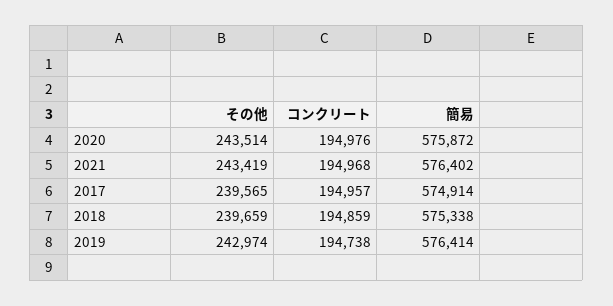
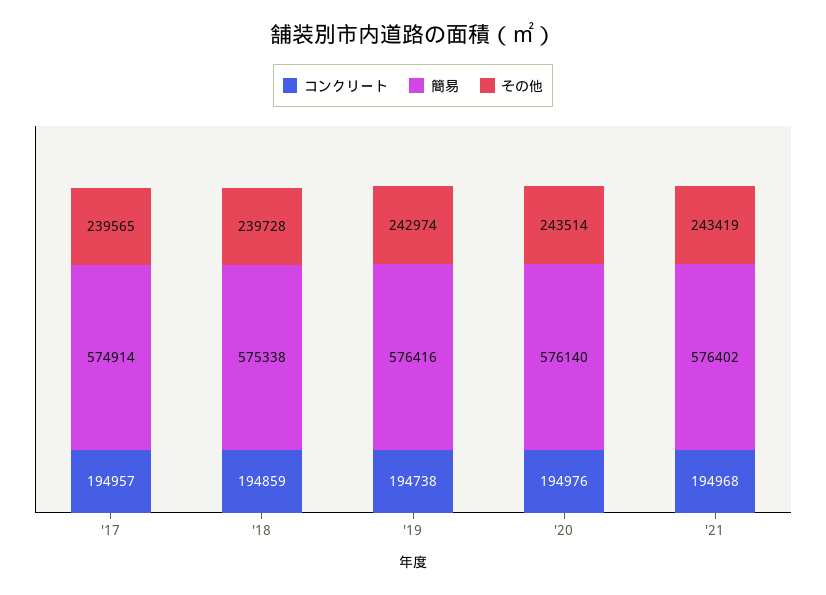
簡易, 2020: 575872 -> 576140
その他, 2018: 239659 -> 239728
簡易, 2019: 576414 -> 576416

